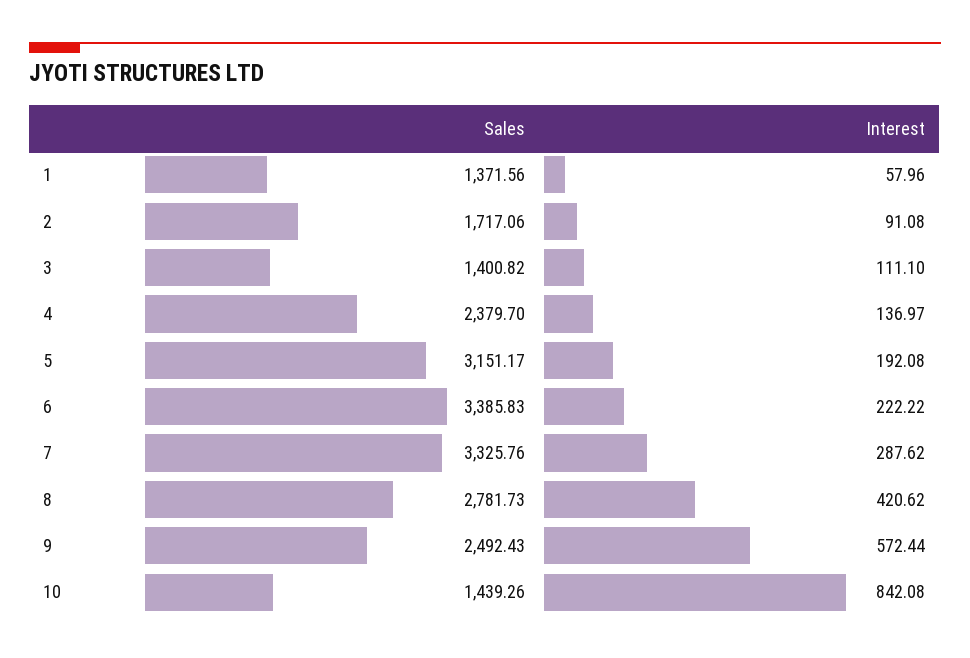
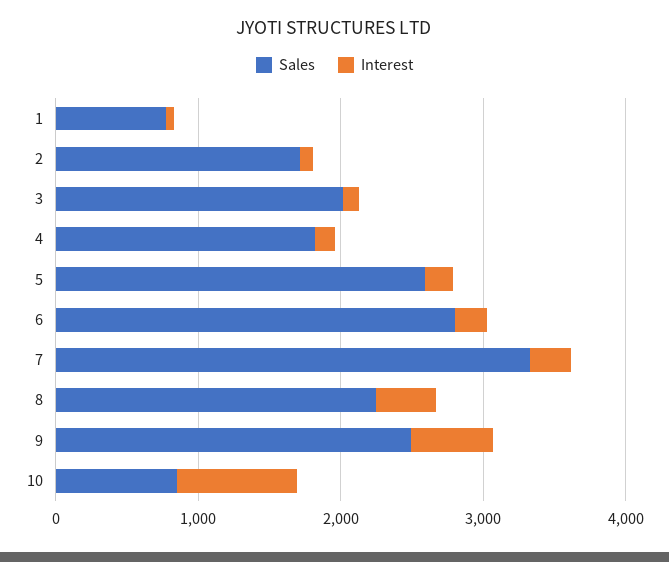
Sales, 1: 1371.56 -> 800
Sales, 3: 1400.82 -> 2000
Sales, 4: 2379.7 -> 1800
Sales, 5: 3151.17 -> 2600
Sales, 6: 3385.83 -> 2800
Sales, 8: 2781.73 -> 2200
Sales, 10: 1439.26 -> 800

